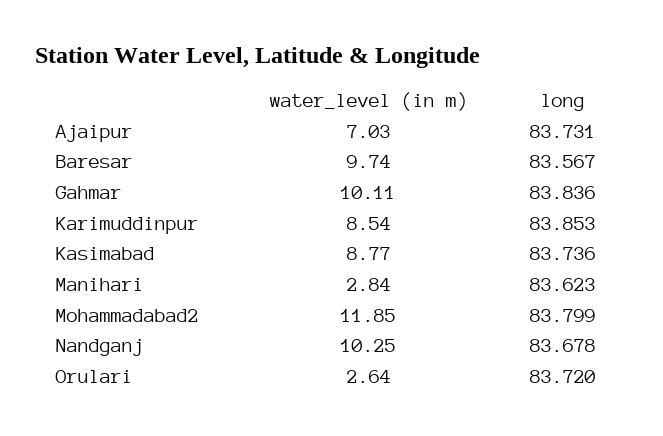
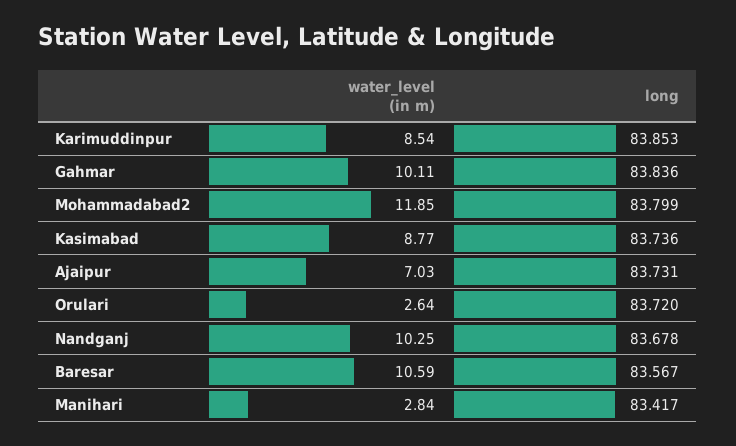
water_level (in m), Baresar: 9.74 -> 10.59
long, Manihari: 83.623 -> 83.417

